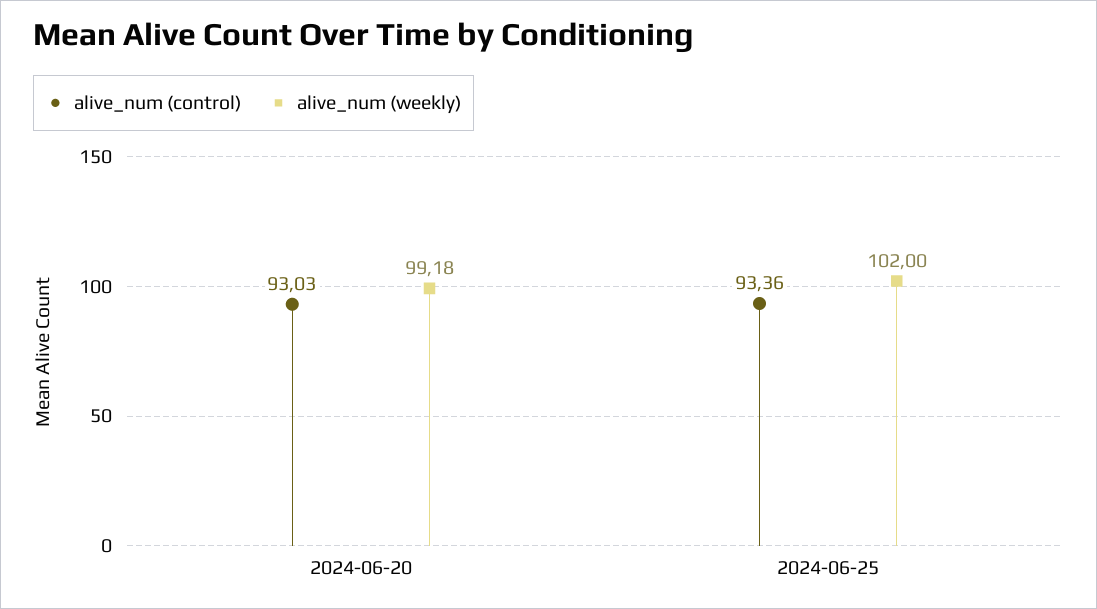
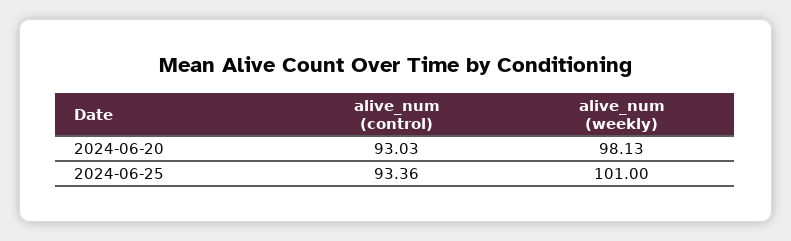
alive_num (weekly), 2024-06-20: 99.18 -> 98.13
alive_num (weekly), 2024-06-25: 102 -> 101

